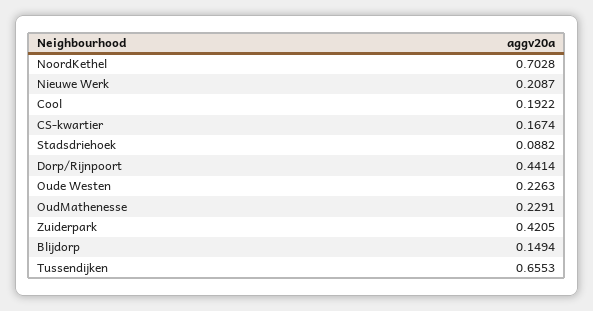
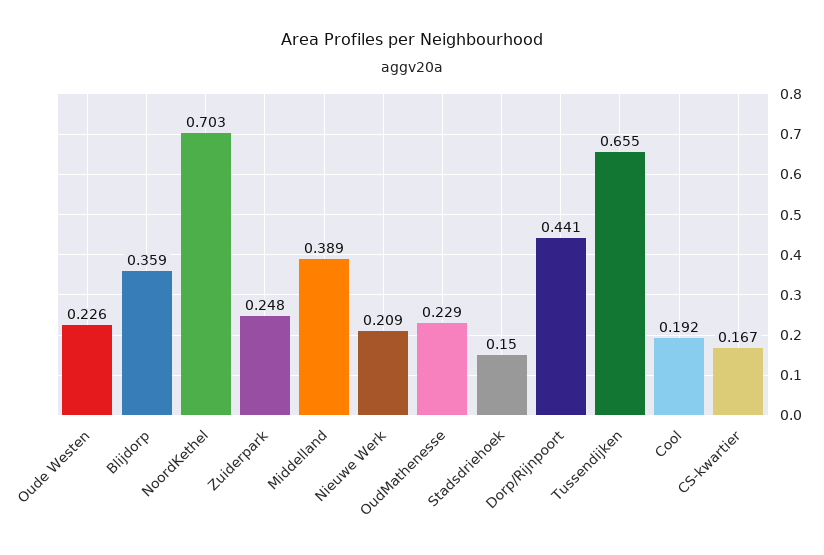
Stadsdriehoek: 0.0882 -> 0.15
Zuiderpark: 0.4205 -> 0.248
Blijdorp: 0.1494 -> 0.359
Middelland: none -> 0.389

